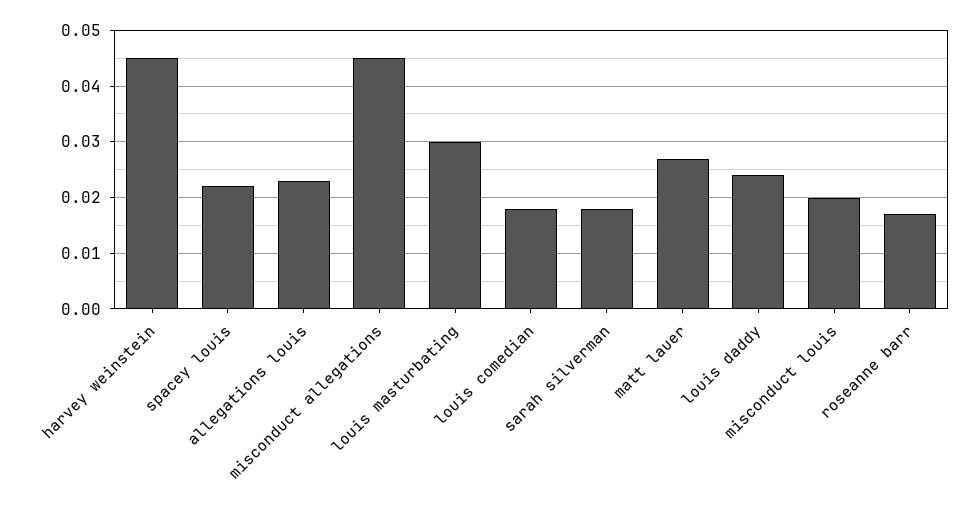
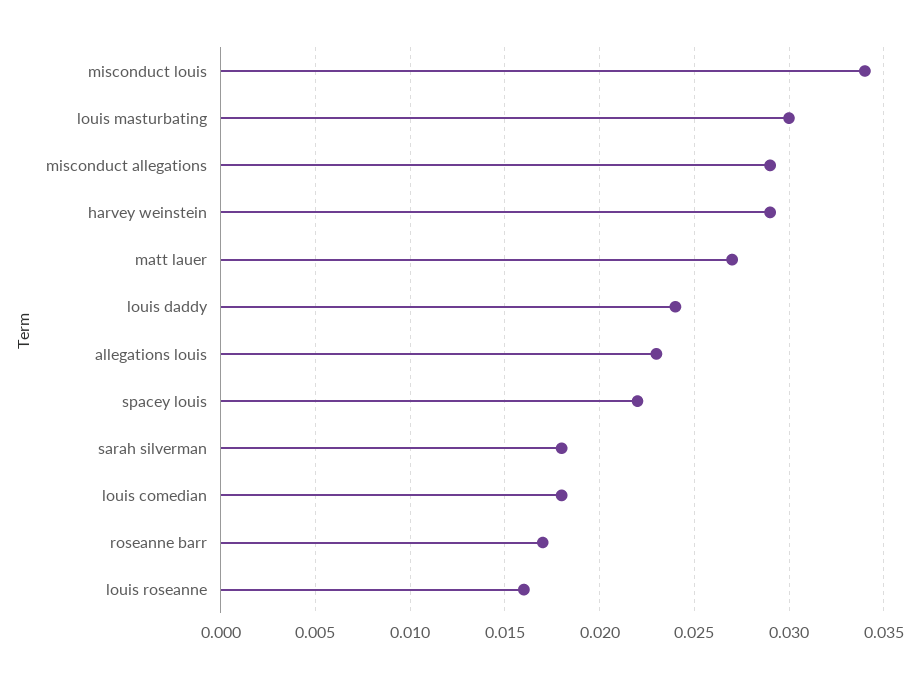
harvey weinstein: 0.045 -> 0.029
misconduct allegations: 0.045 -> 0.029
misconduct louis: 0.02 -> 0.034
louis roseanne: none -> 0.016

